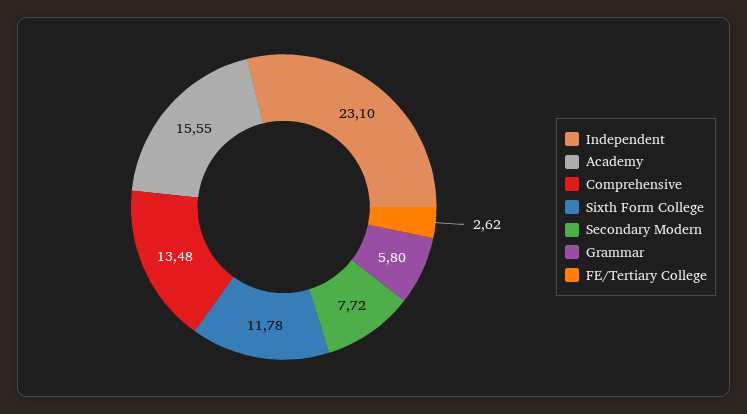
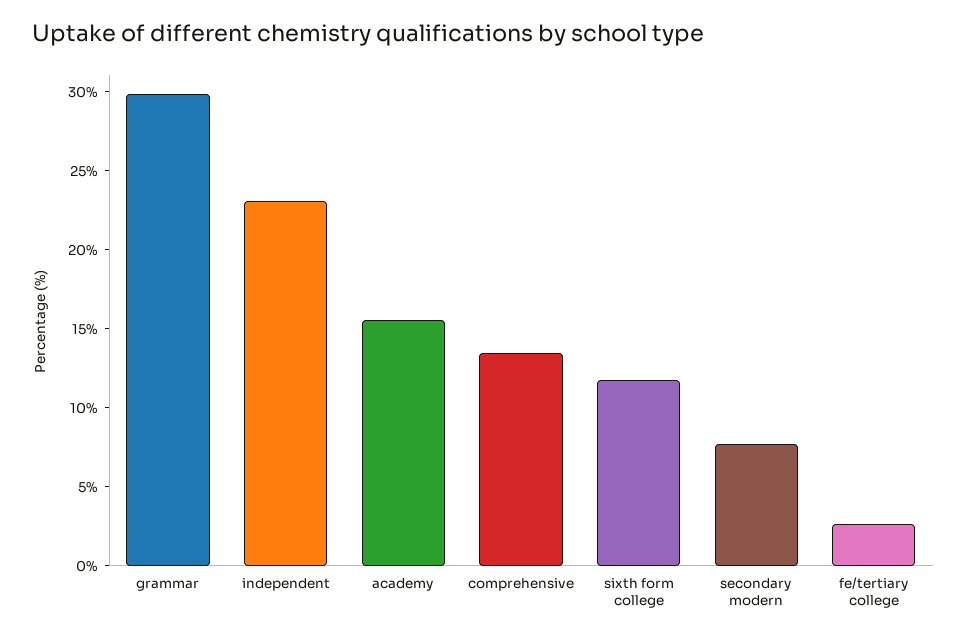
Grammar: 5.8 -> 30

